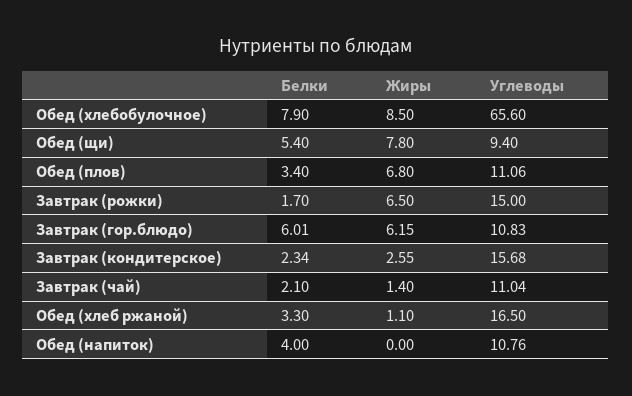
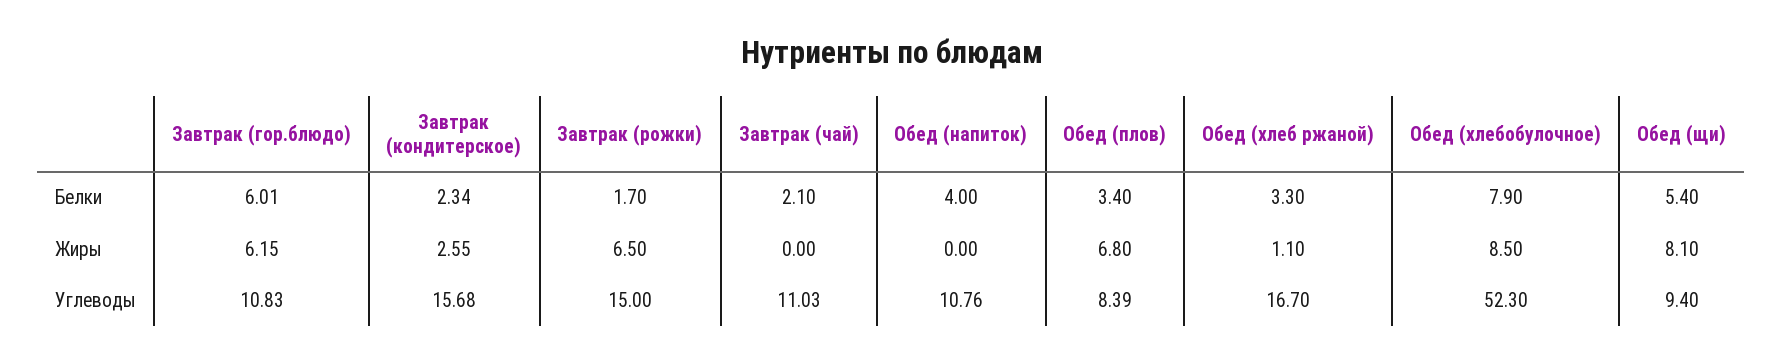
Углеводы, Обед (хлебобулочное): 65.6 -> 52.3
Жиры, Обед (щи): 7.8 -> 8.1
Углеводы, Обед (плов): 11.06 -> 8.39
Жиры, Завтрак (чай): 1.4 -> 0
Углеводы, Завтрак (чай): 11.04 -> 11.03
Углеводы, Обед (хлеб ржаной): 16.5 -> 16.7

